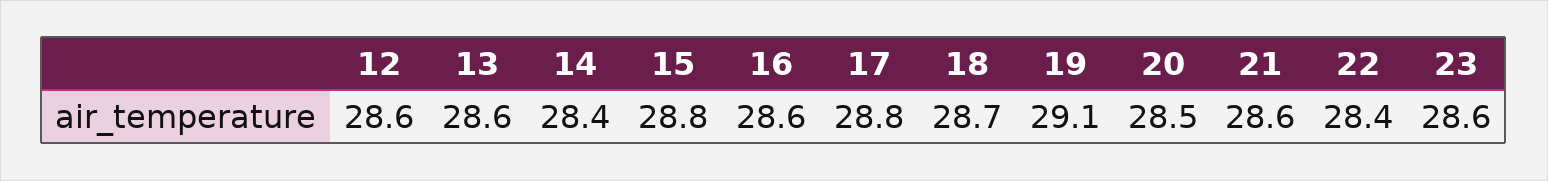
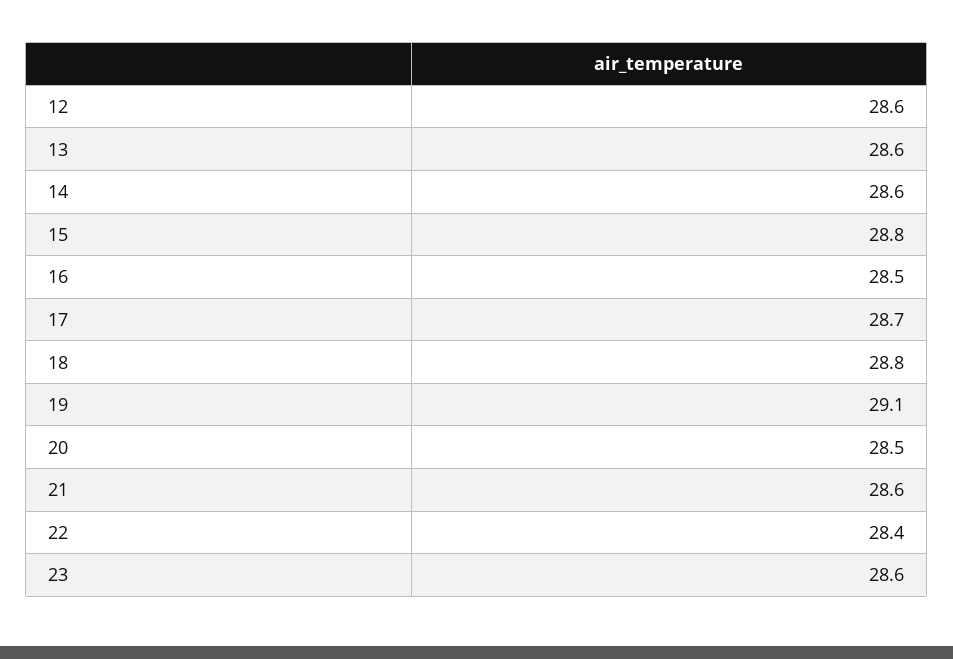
14: 28.4 -> 28.6
16: 28.6 -> 28.5
17: 28.8 -> 28.7
18: 28.7 -> 28.8

